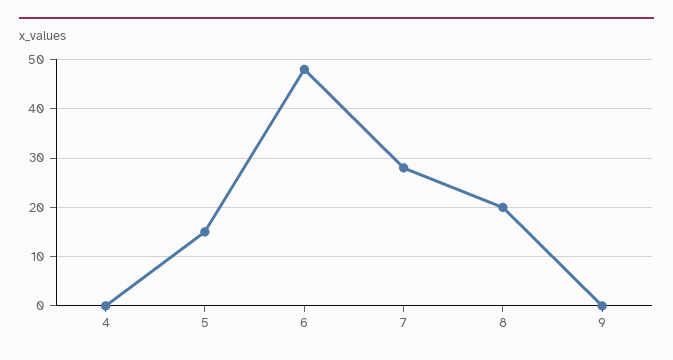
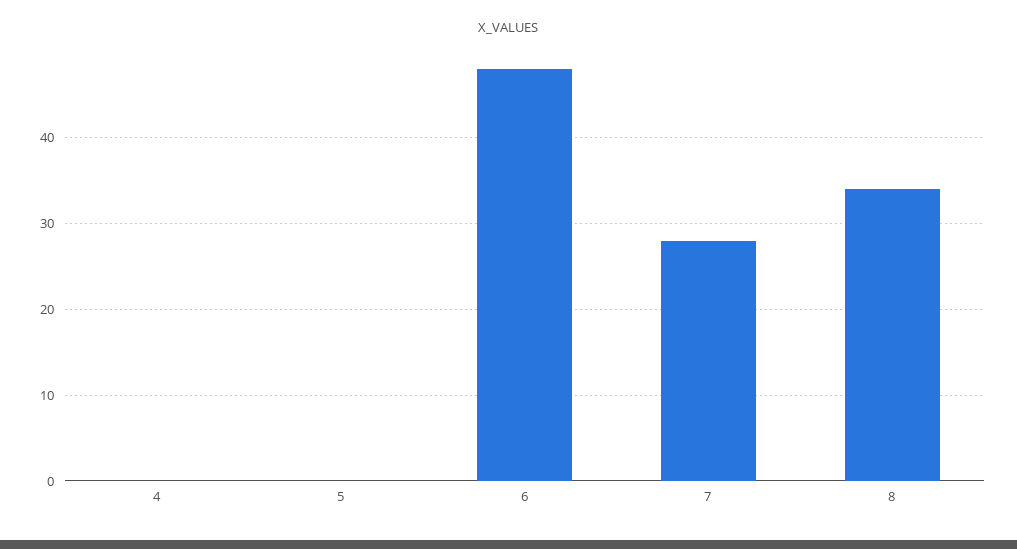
5: 15 -> 0
8: 20 -> 34
9: 0 -> none

